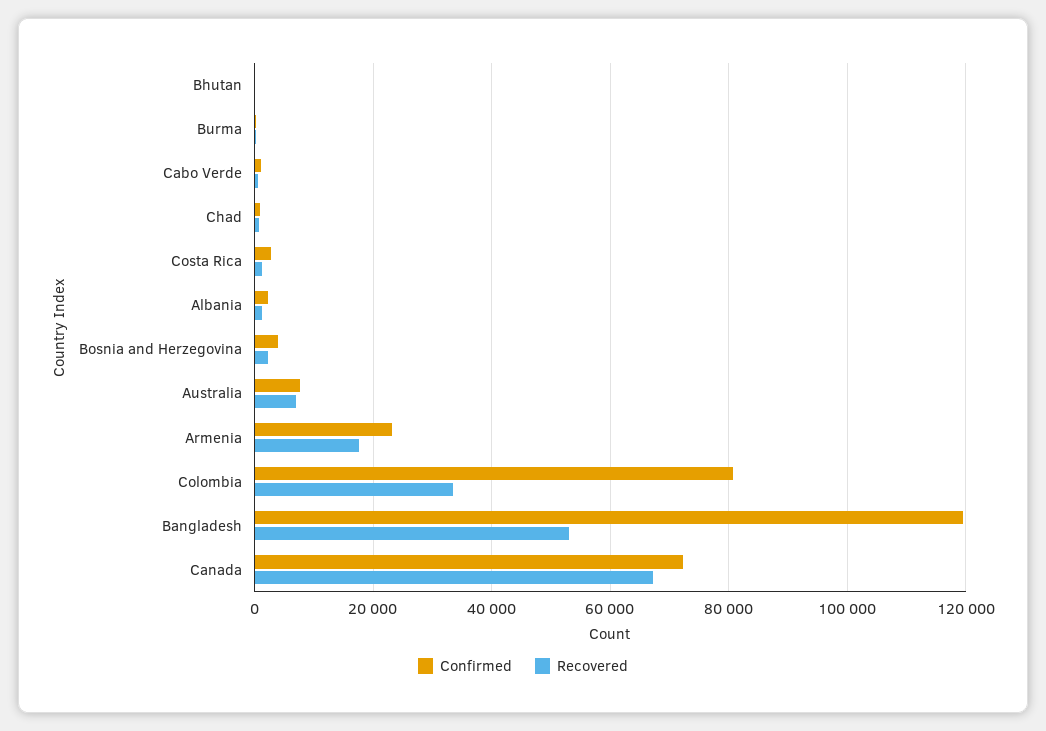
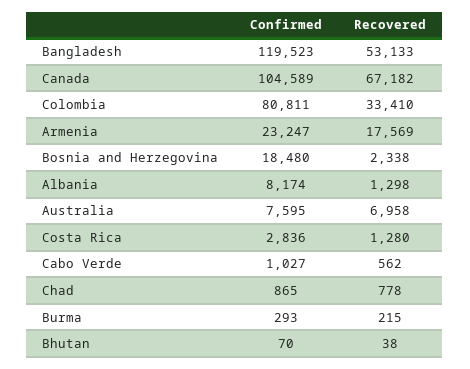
Confirmed, Albania: 2000 -> 8174
Confirmed, Bosnia and Herzegovina: 4000 -> 18480
Confirmed, Canada: 72000 -> 104589

